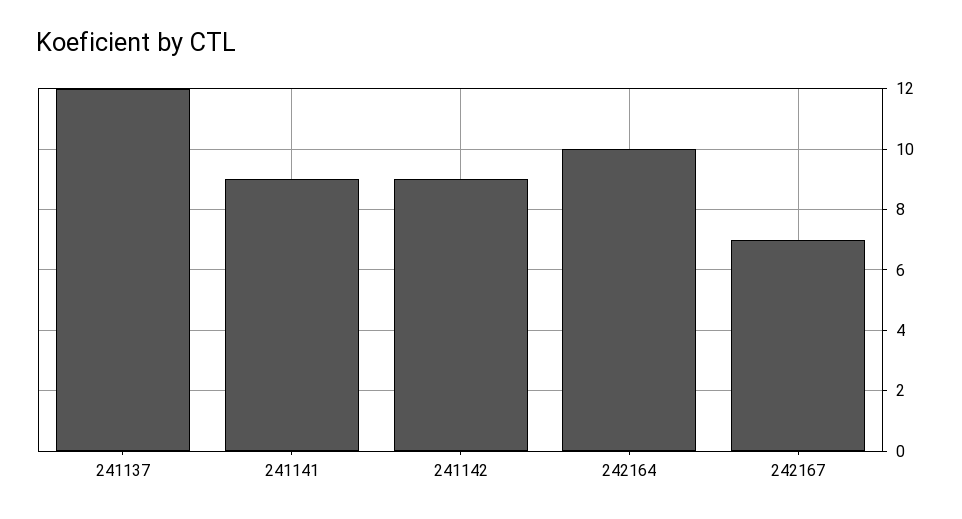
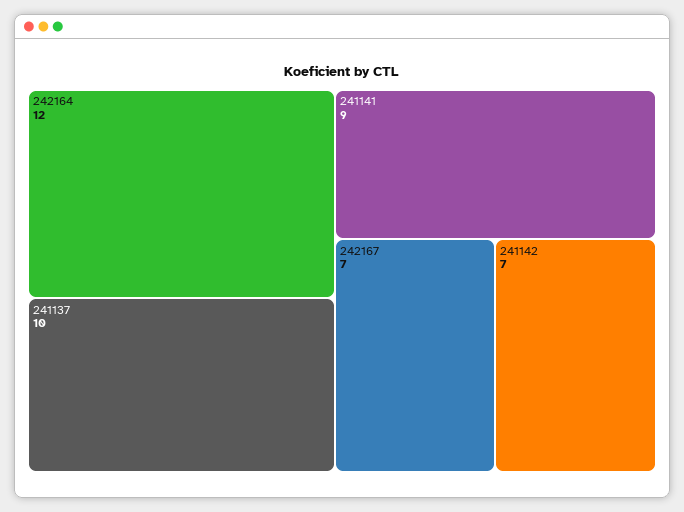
241137: 12 -> 10
241142: 9 -> 7
242164: 10 -> 12

